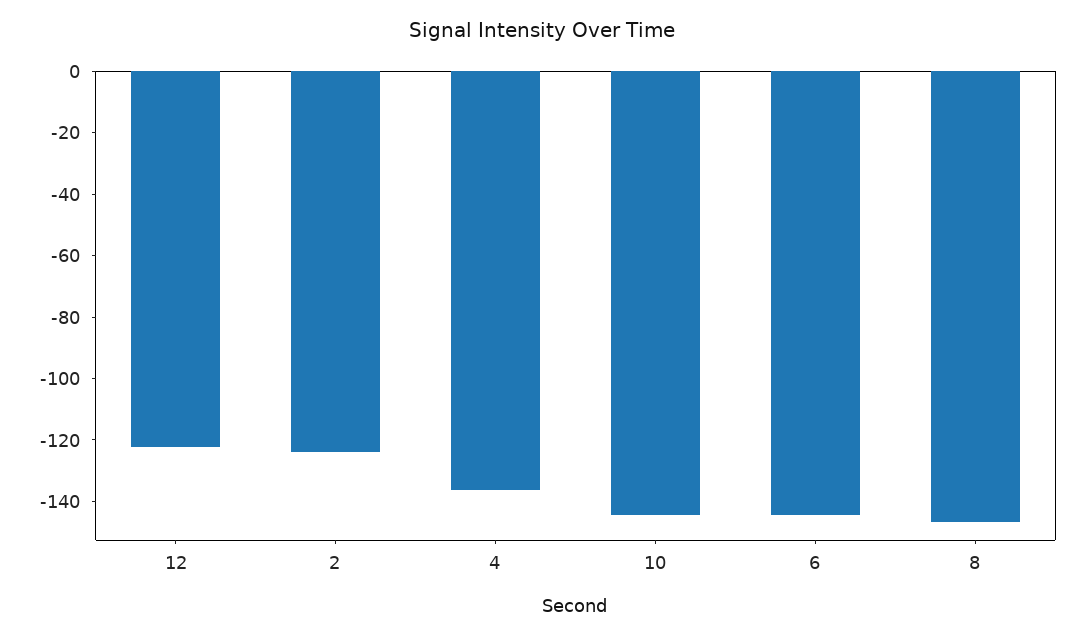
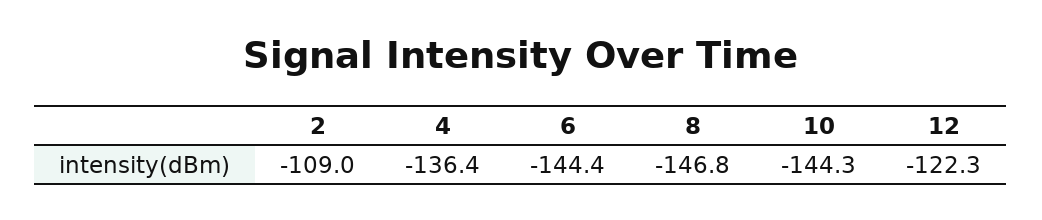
2: -125 -> -109

